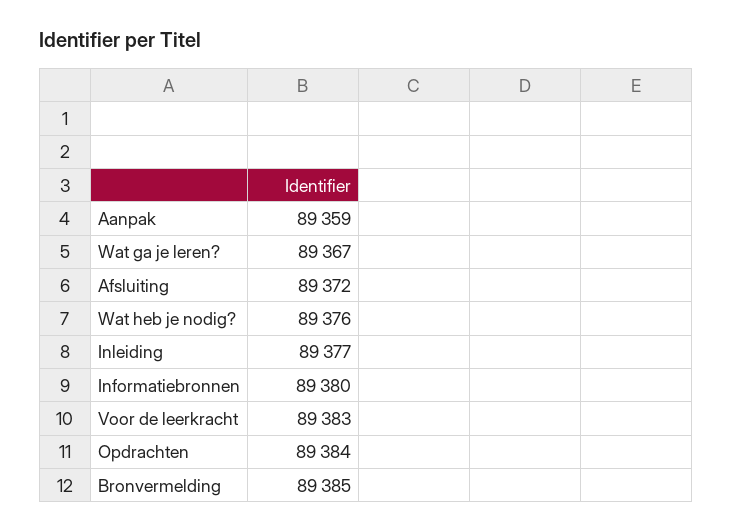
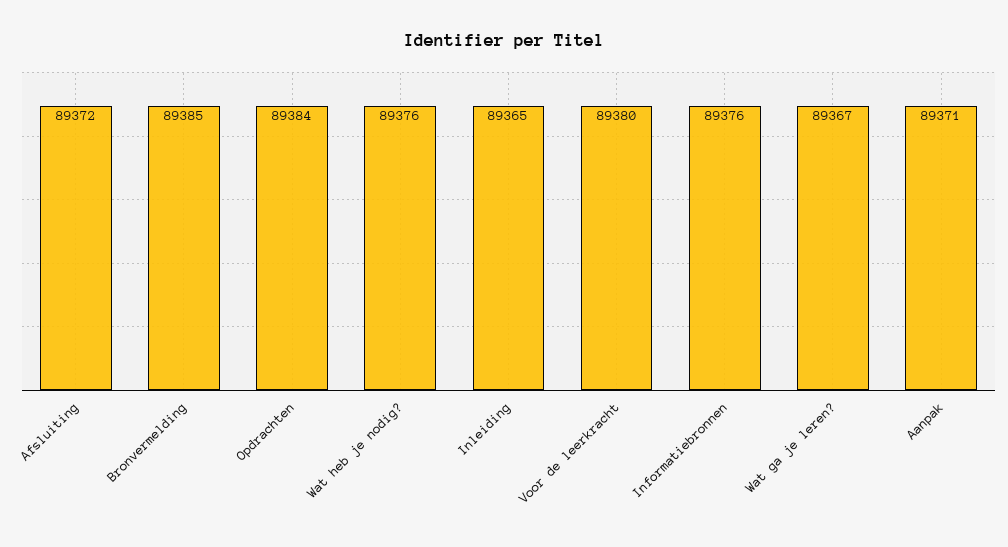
Aanpak: 89359 -> 89371
Inleiding: 89377 -> 89365
Informatiebronnen: 89380 -> 89376
Voor de leerkracht: 89383 -> 89380

